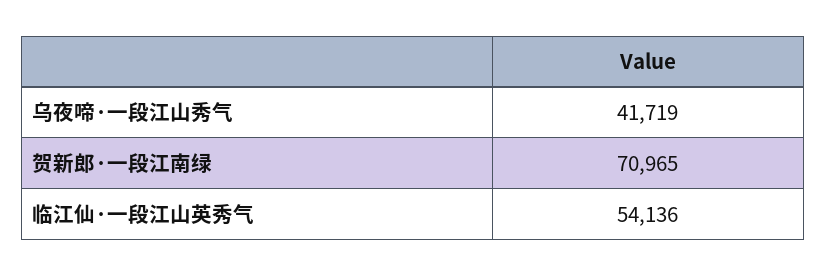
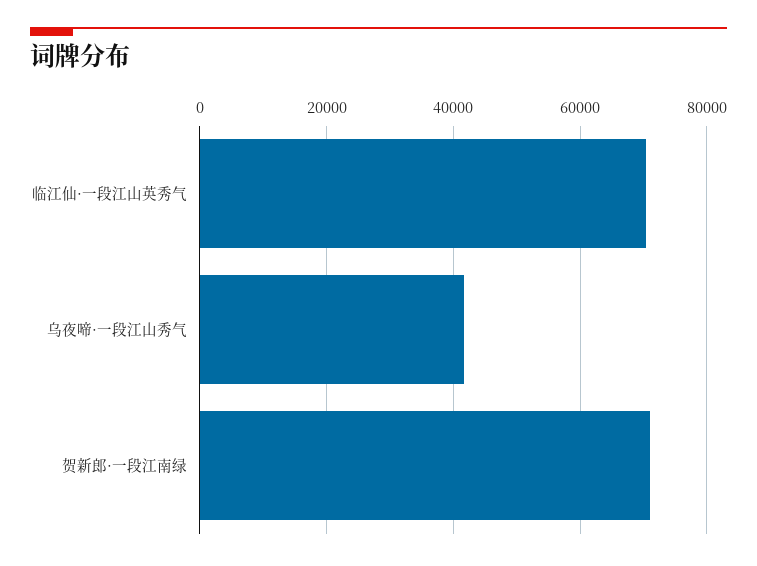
临江仙·一段江山英秀气: 54136 -> 70000

